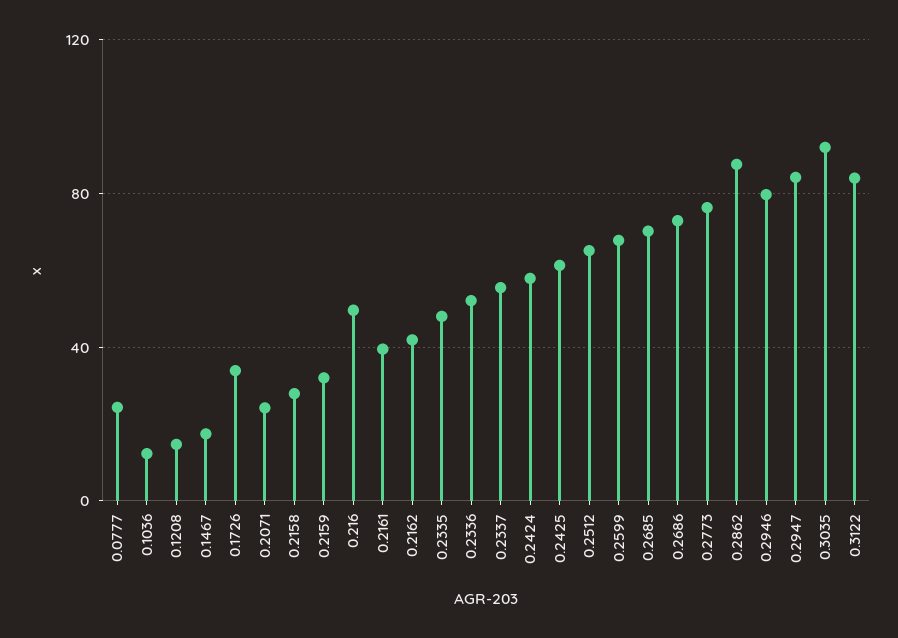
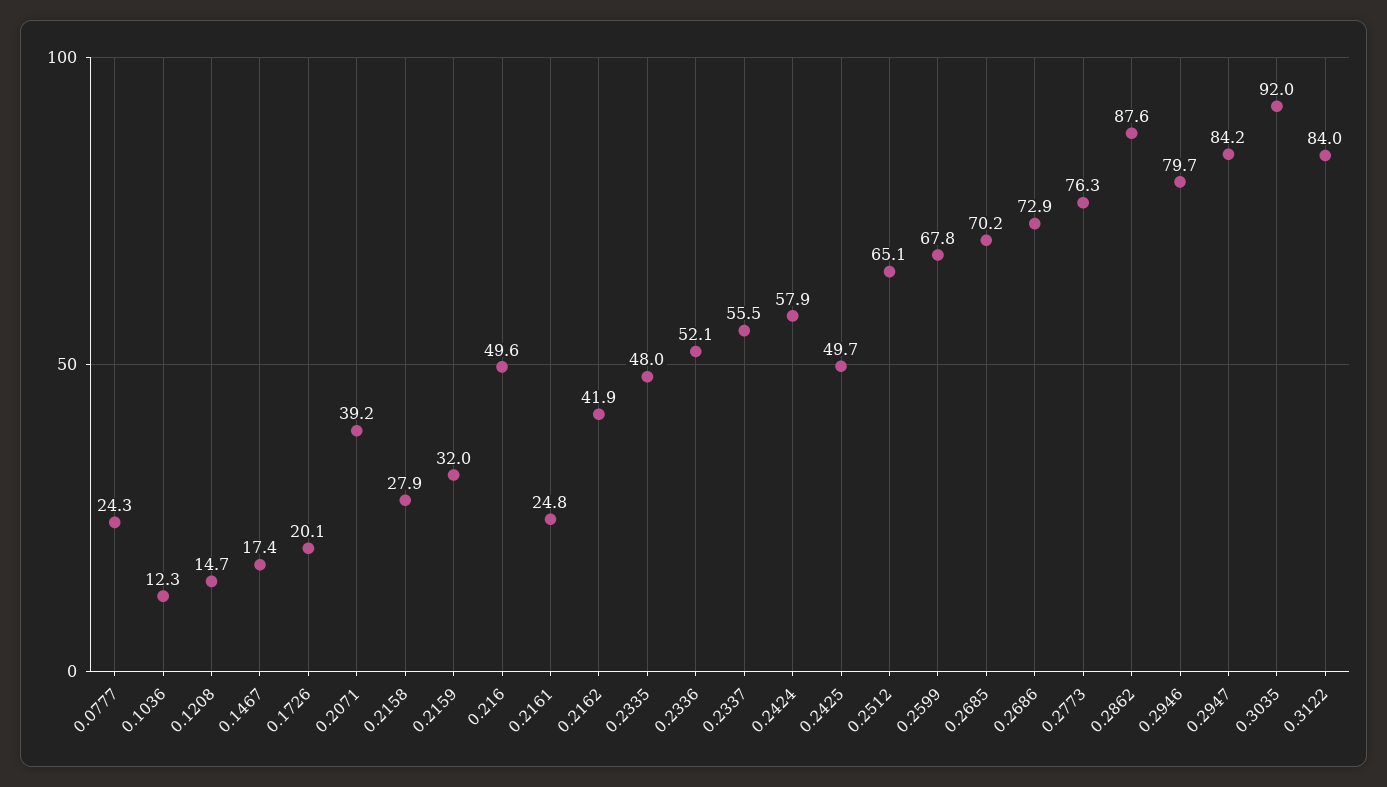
0.1726: 35 -> 20.1
0.2071: 25 -> 39.2
0.2161: 40 -> 24.8
0.2425: 60 -> 49.7

